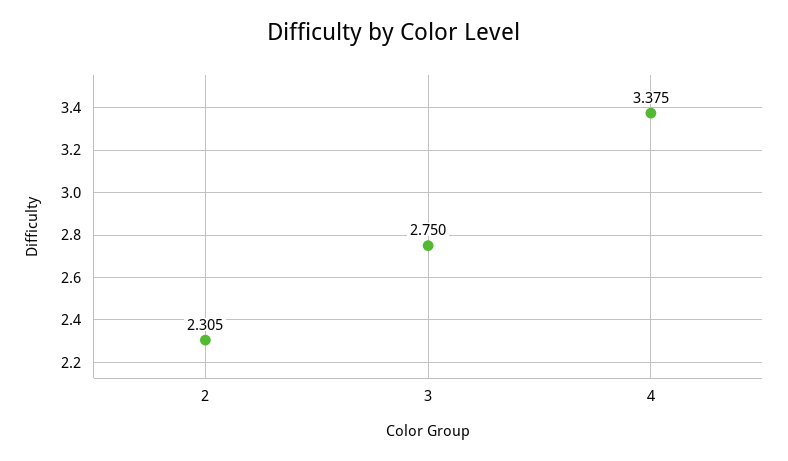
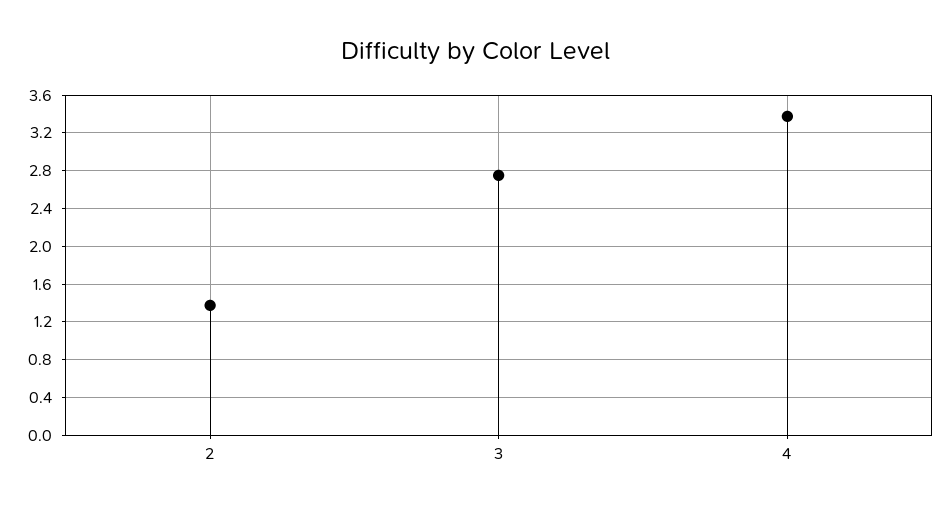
2: 2.305 -> 1.4

